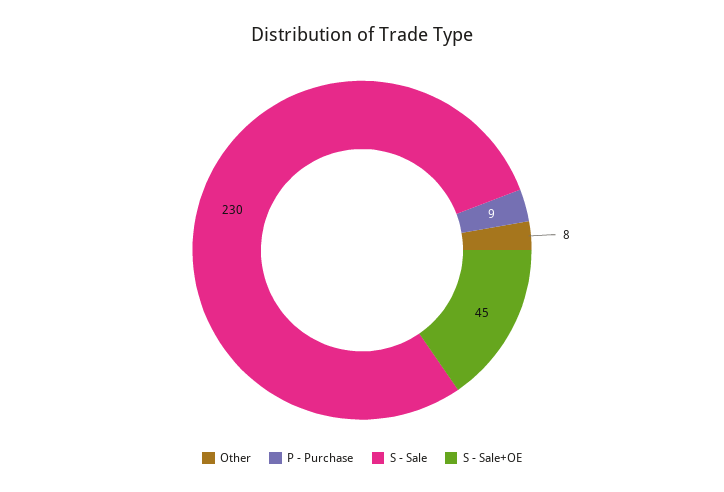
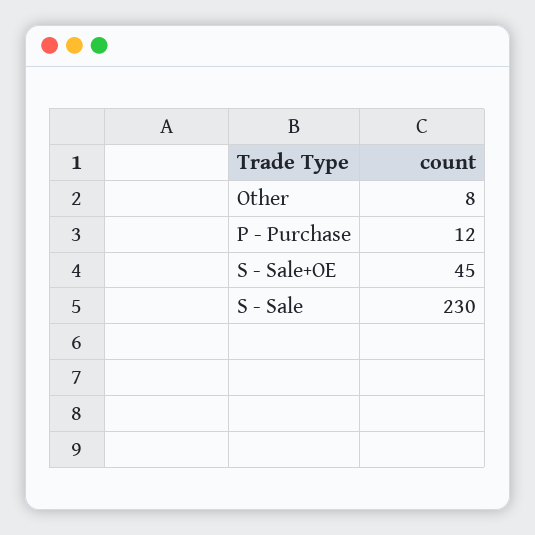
P - Purchase: 9 -> 12

